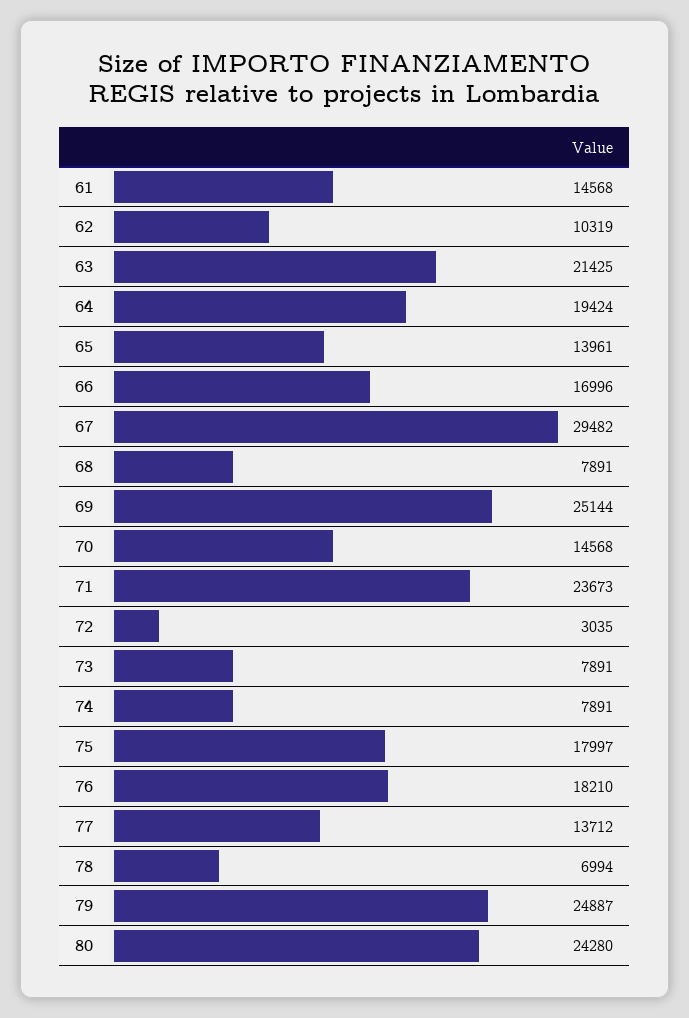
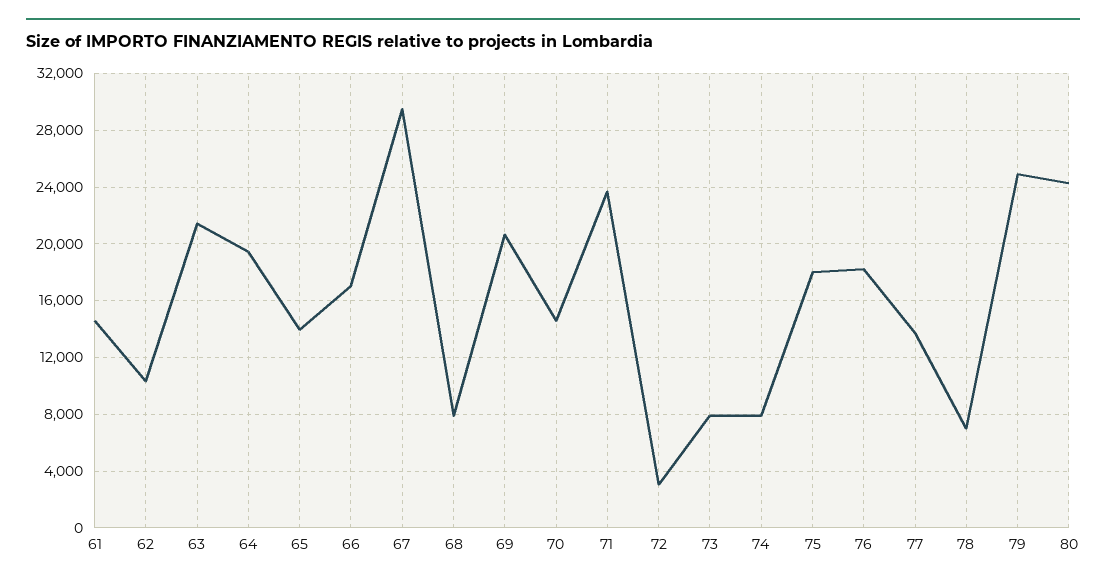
69: 25144 -> 20500

